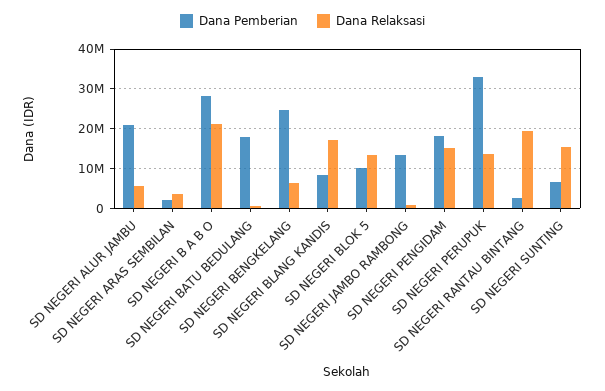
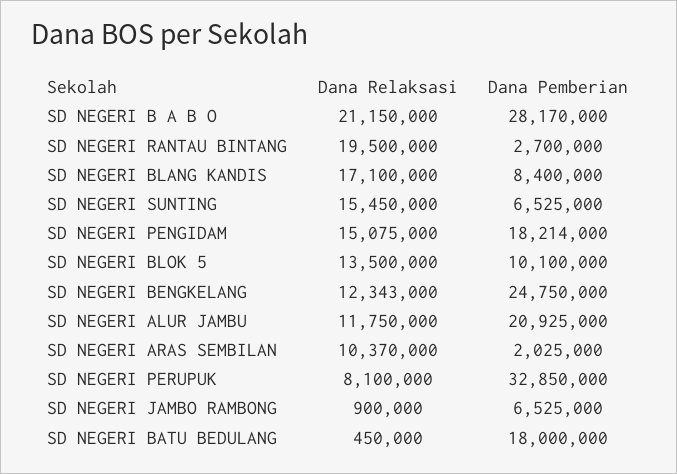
Dana Relaksasi, SD NEGERI ALUR JAMBU: 6000000 -> 11750000
Dana Relaksasi, SD NEGERI ARAS SEMBILAN: 4000000 -> 10370000
Dana Relaksasi, SD NEGERI BENGKELANG: 6000000 -> 12343000
Dana Pemberian, SD NEGERI JAMBO RAMBONG: 14000000 -> 6525000
Dana Relaksasi, SD NEGERI PERUPUK: 14000000 -> 8100000

